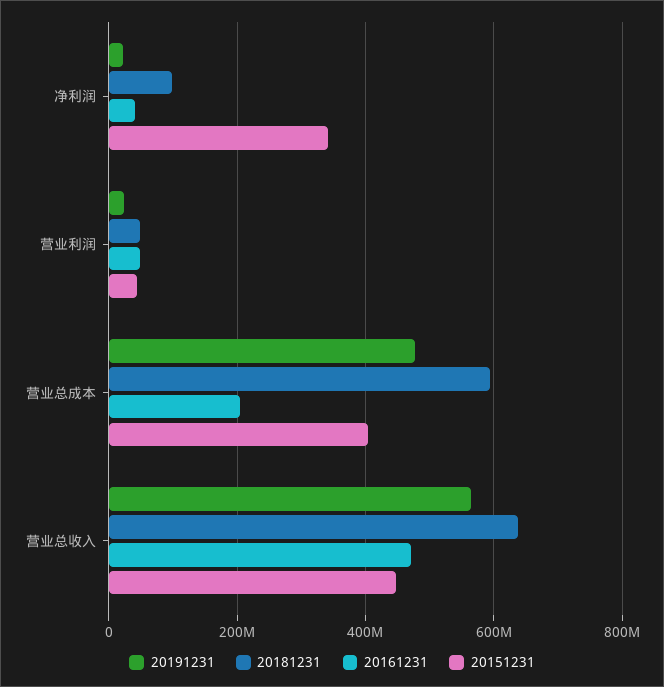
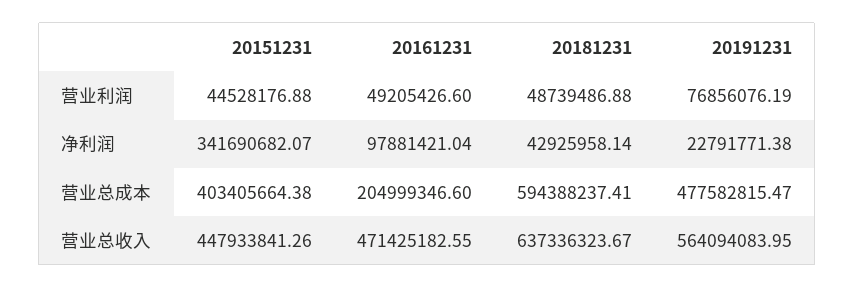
20181231, 净利润: 100000000 -> 42925958.14
20161231, 净利润: 40000000 -> 97881421.04
20191231, 营业利润: 20000000 -> 76856076.19

